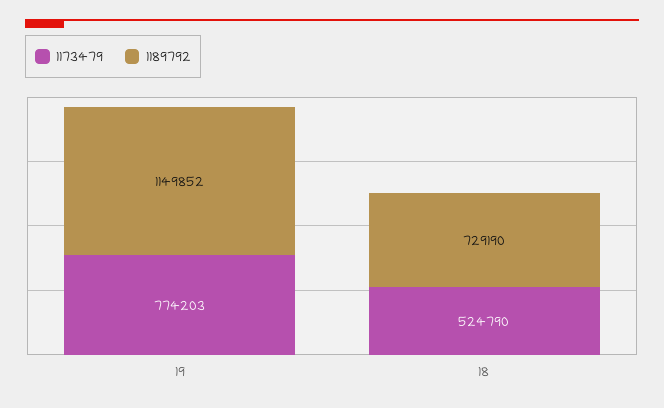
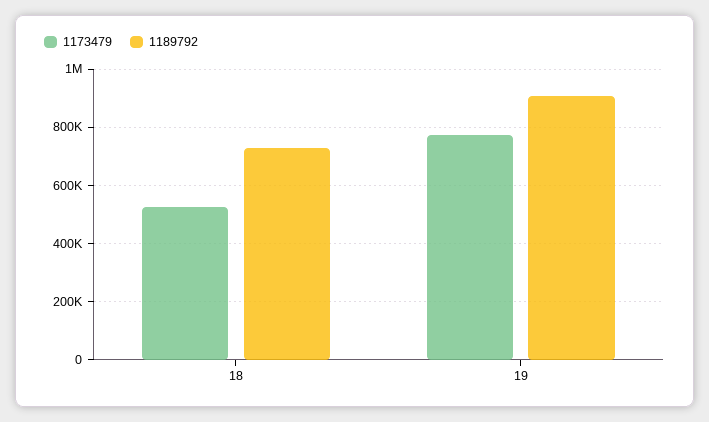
1189792, 19: 1149852 -> 900000

